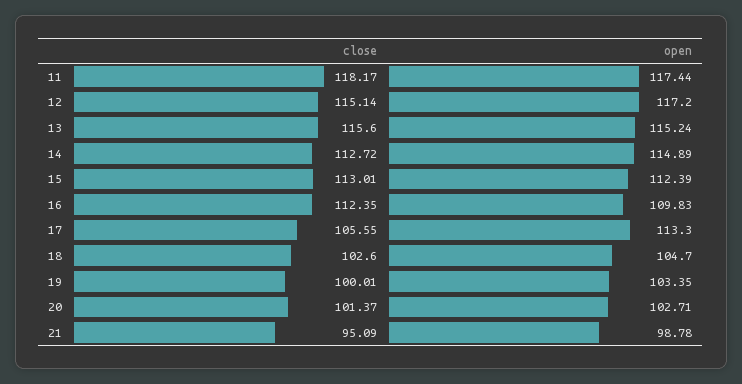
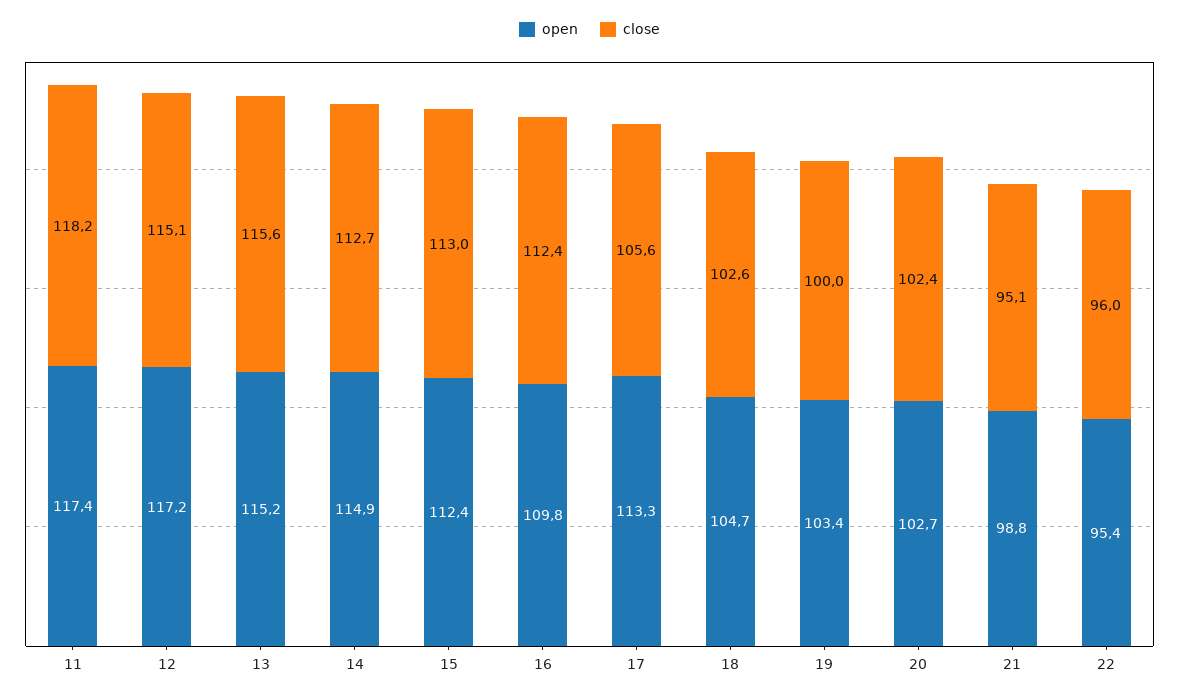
close, 20: 101.37 -> 102.4
open, 22: none -> 95.4
close, 22: none -> 96

